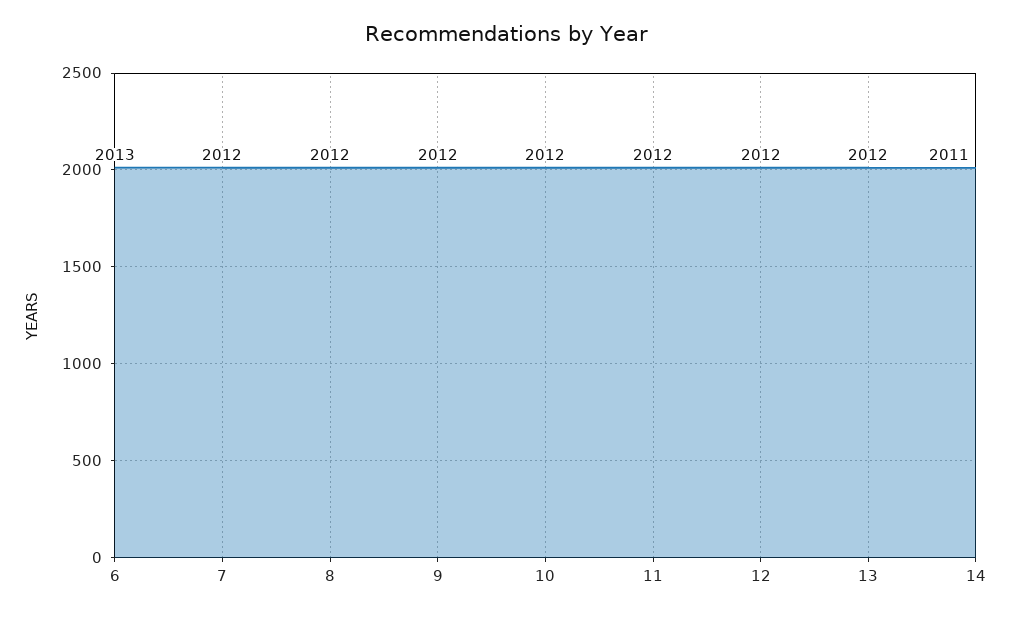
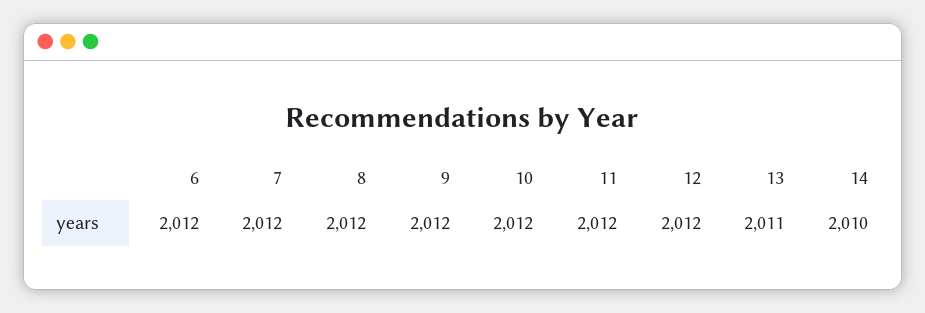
6: 2013 -> 2012
13: 2012 -> 2011
14: 2011 -> 2010

